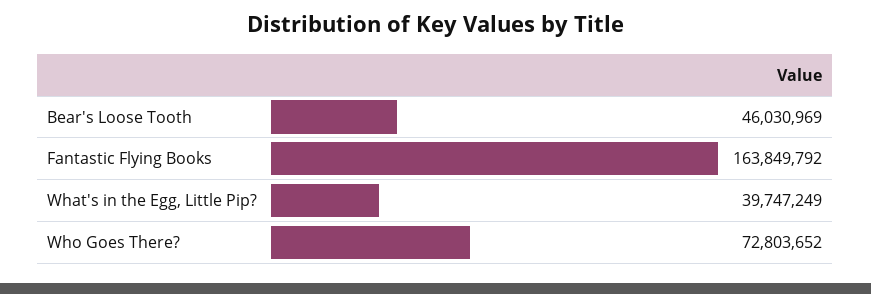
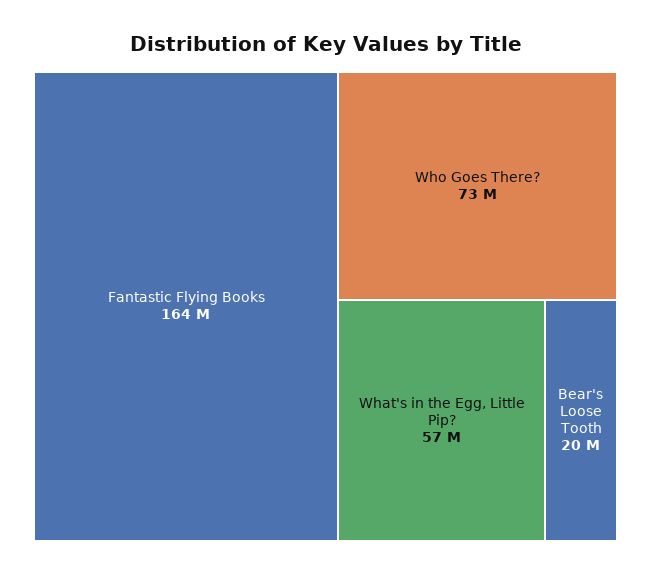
Bear's Loose Tooth: 46030969 -> 20000000
What's in the Egg, Little Pip?: 39747249 -> 57000000

